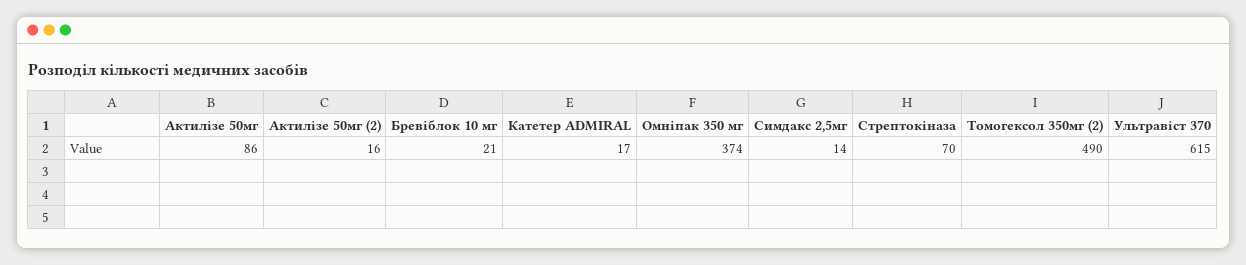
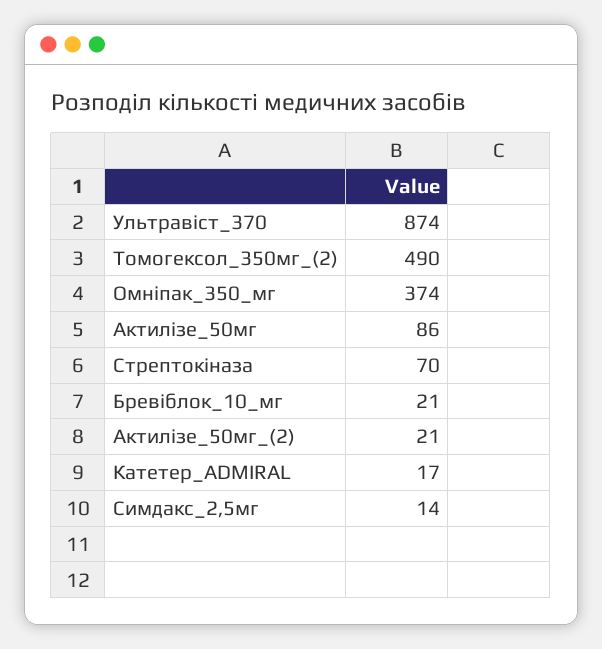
Актилізе 50мг (2): 16 -> 21
Ультравіст 370: 615 -> 874

